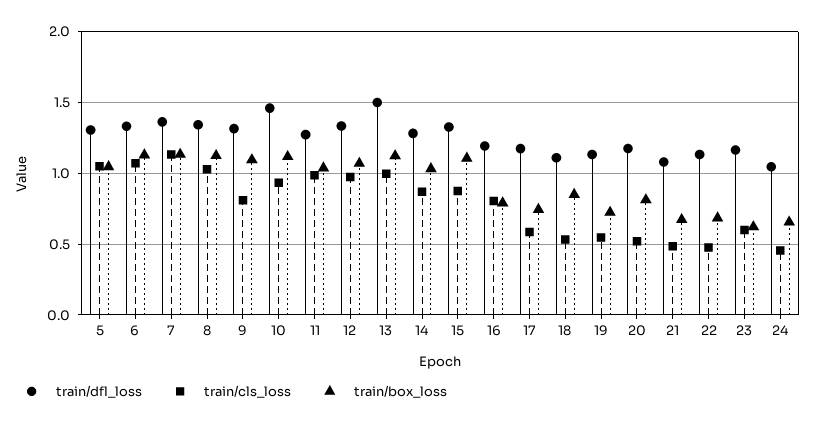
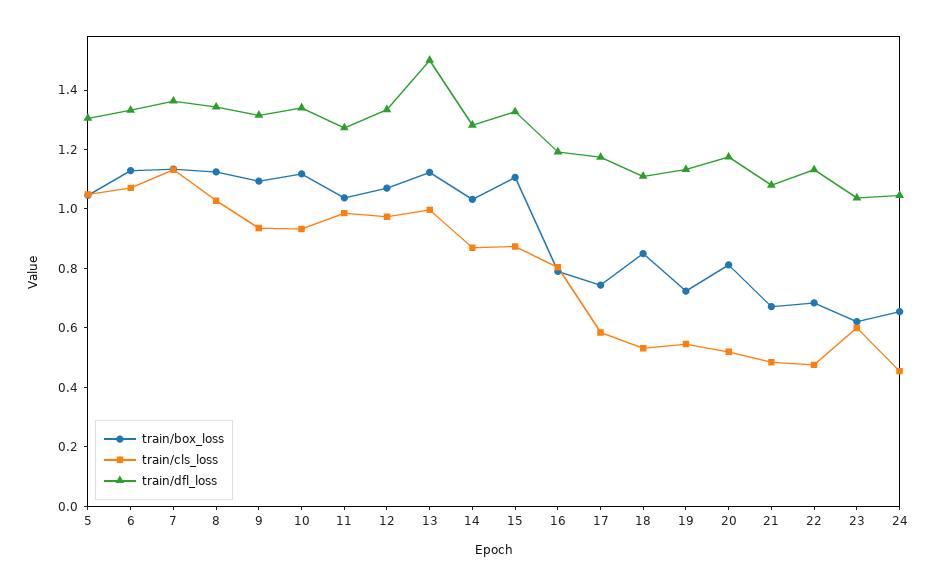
train/cls_loss, 9: 0.8 -> 0.95
train/dfl_loss, 10: 1.45 -> 1.35
train/dfl_loss, 23: 1.15 -> 1.05

